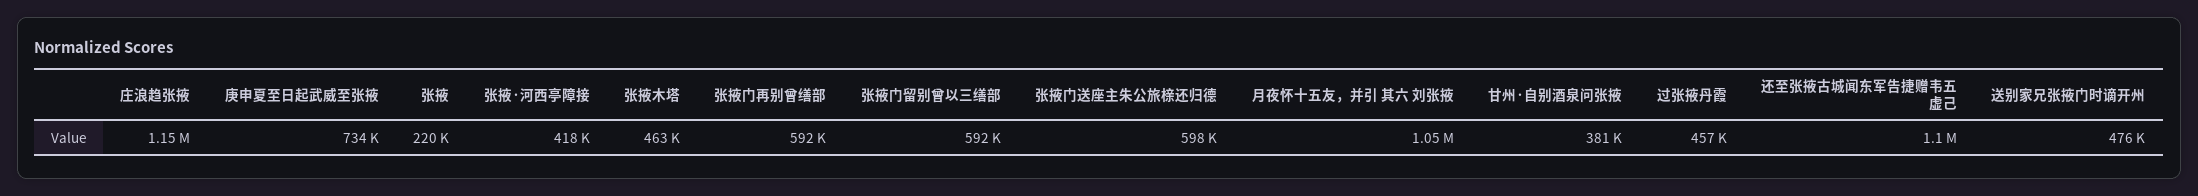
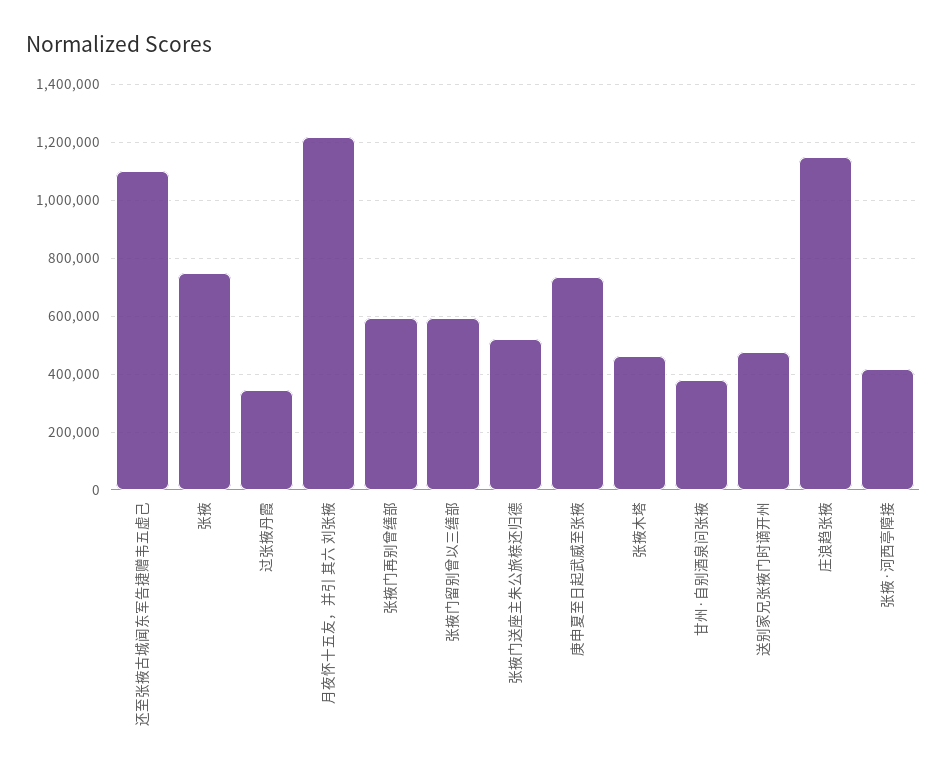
张掖: 220000 -> 750000
张掖门送座主朱公旅榇还归德: 598000 -> 525000
月夜怀十五友，并引 其六 刘张掖: 1050000 -> 1225000
过张掖丹霞: 457000 -> 350000

